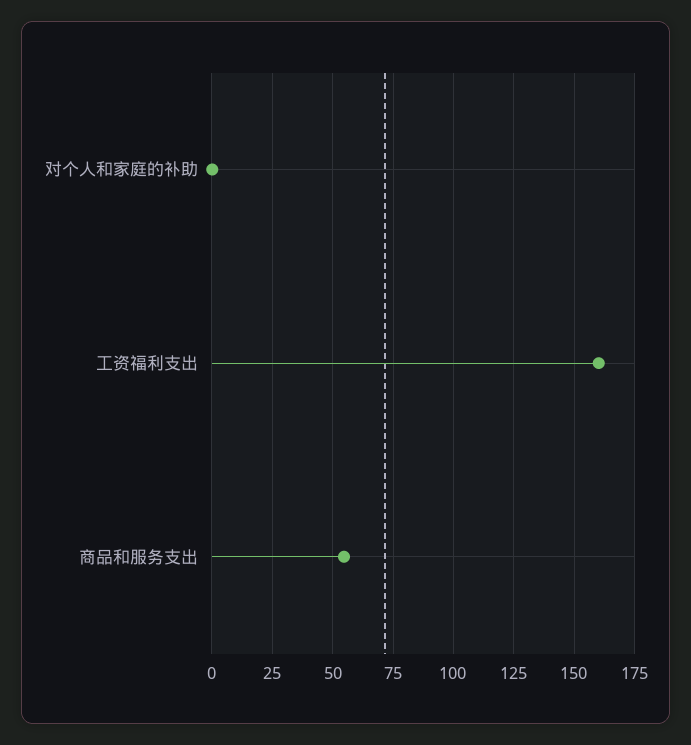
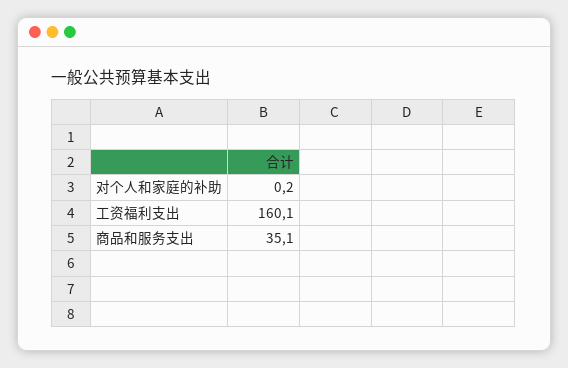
商品和服务支出: 55 -> 35.1

